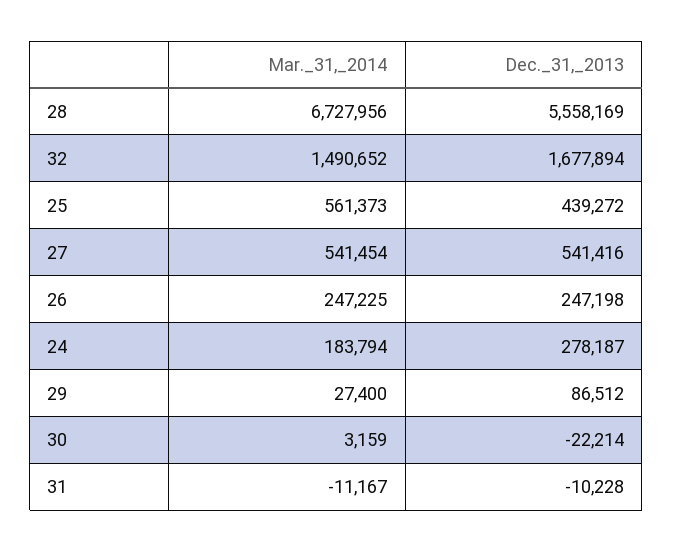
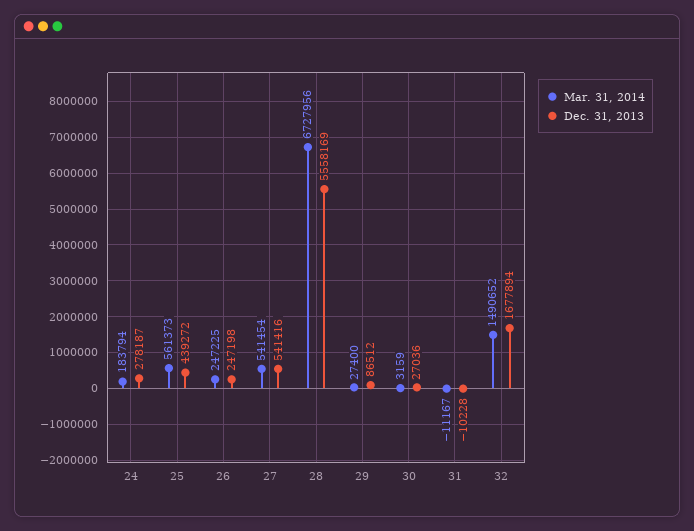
Dec._31,_2013, 30: -22214 -> 27036

